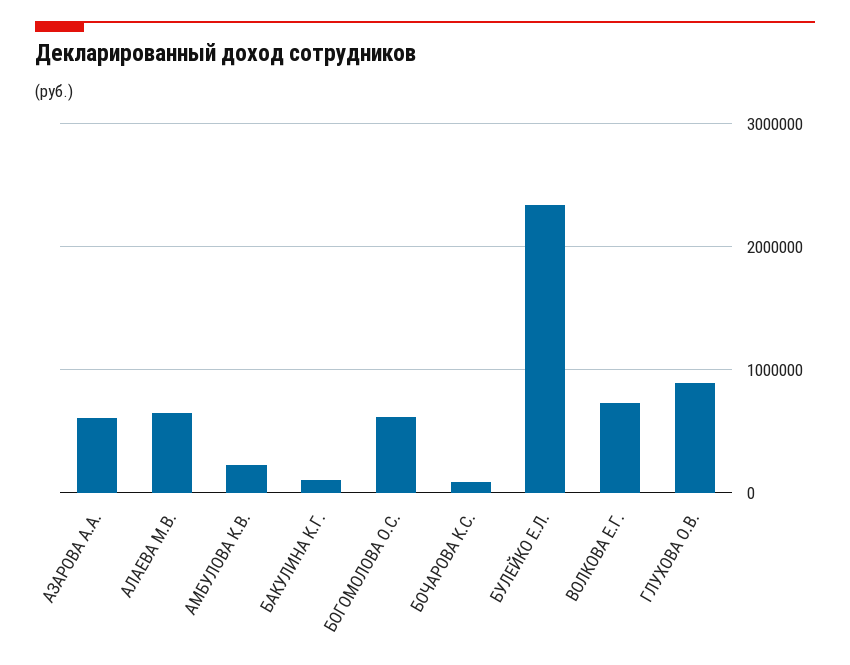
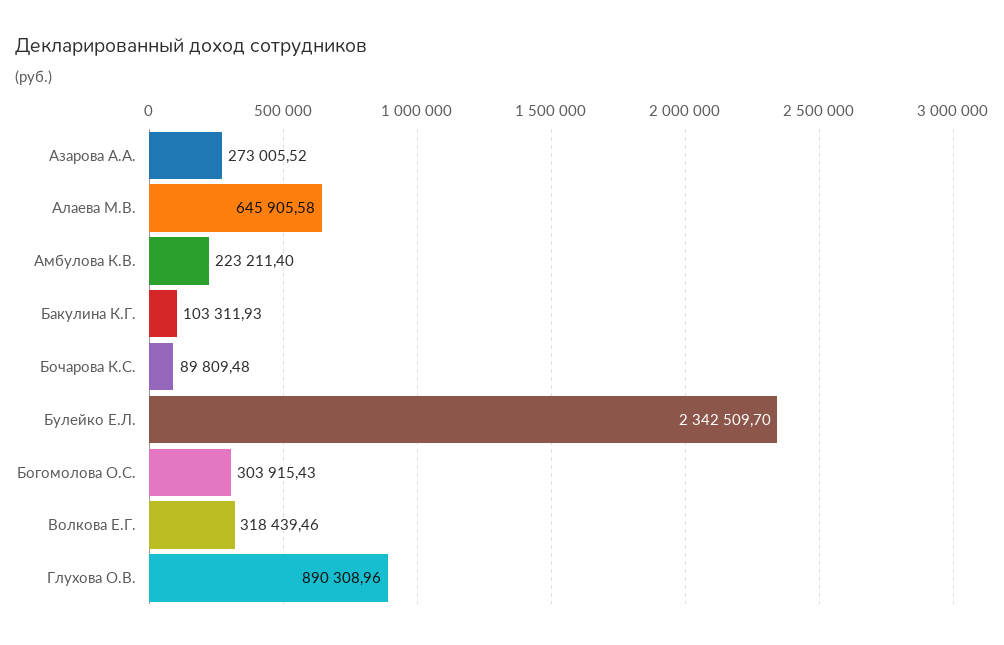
АЗАРОВА А.А.: 600000 -> 273005.52
БОГОМОЛОВА О.С.: 600000 -> 303915.43
ВОЛКОВА Е.Г.: 700000 -> 318439.46

